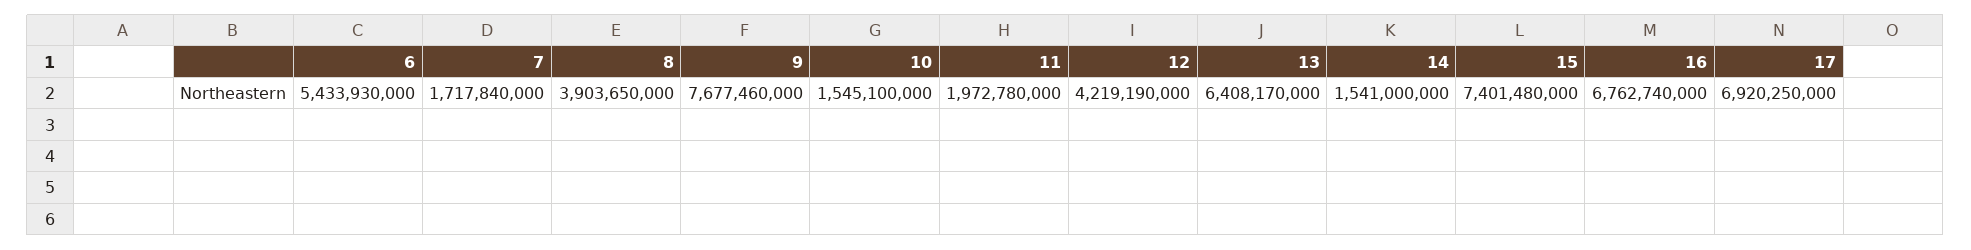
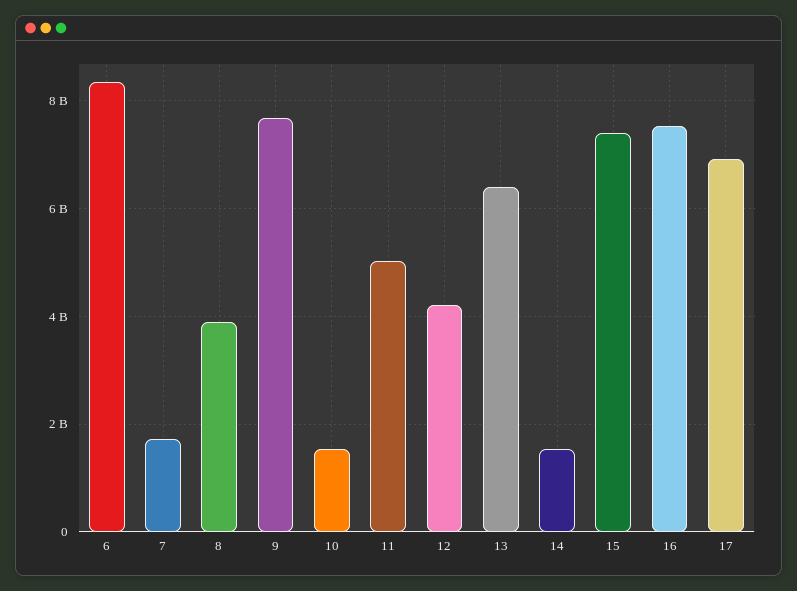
6: 5433930000 -> 8400000000
11: 1972780000 -> 5000000000
16: 6762740000 -> 7600000000

